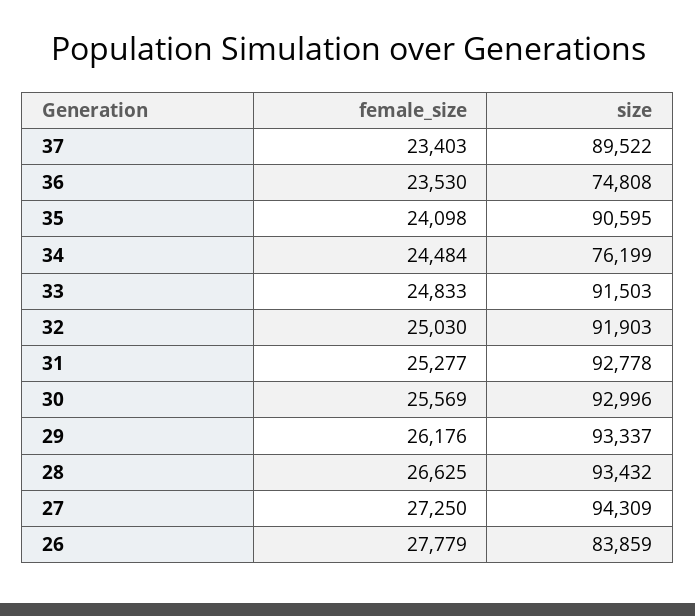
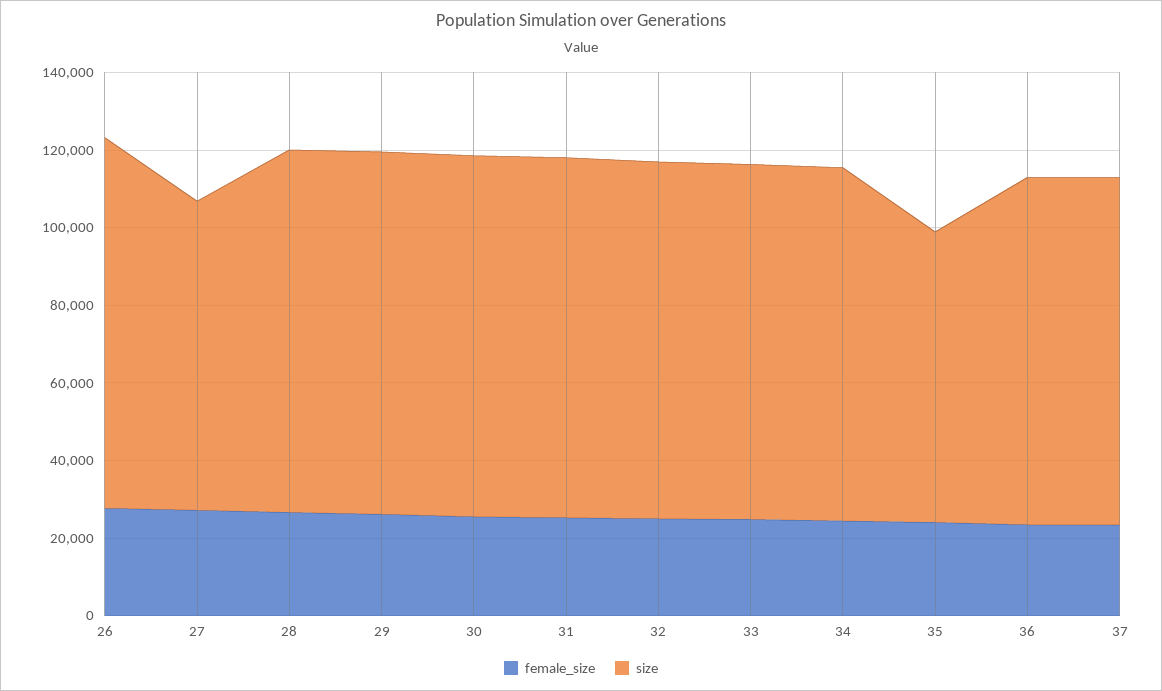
size, 36: 74808 -> 90000
size, 35: 90595 -> 75000
size, 34: 76199 -> 90000
size, 27: 94309 -> 80000
size, 26: 83859 -> 95000

